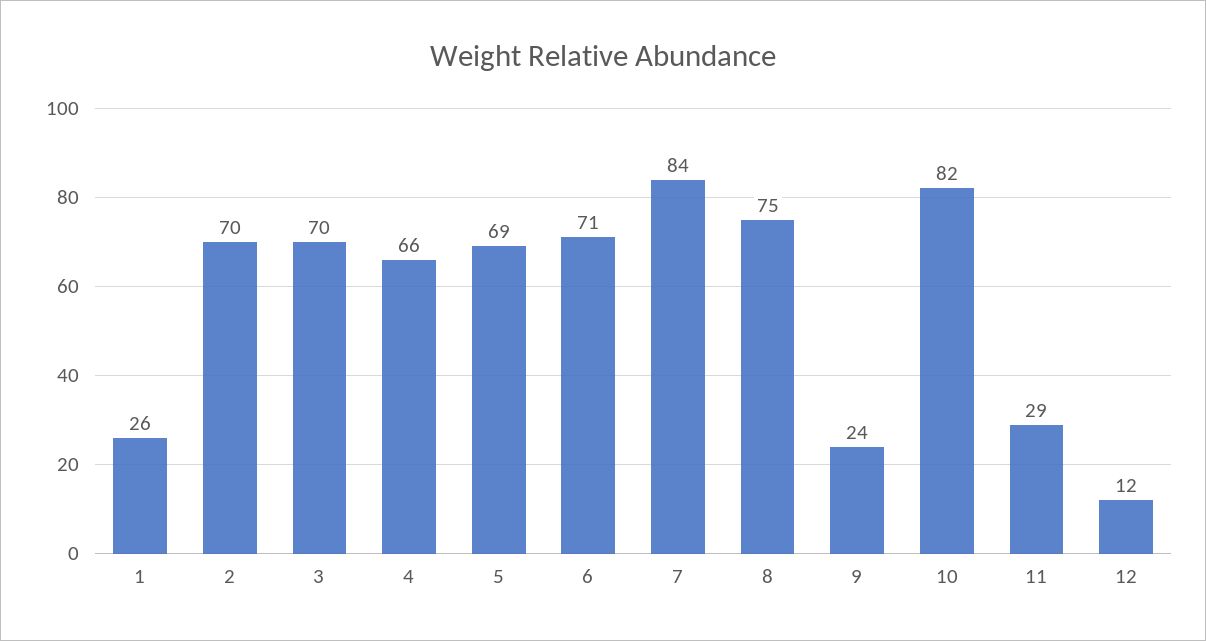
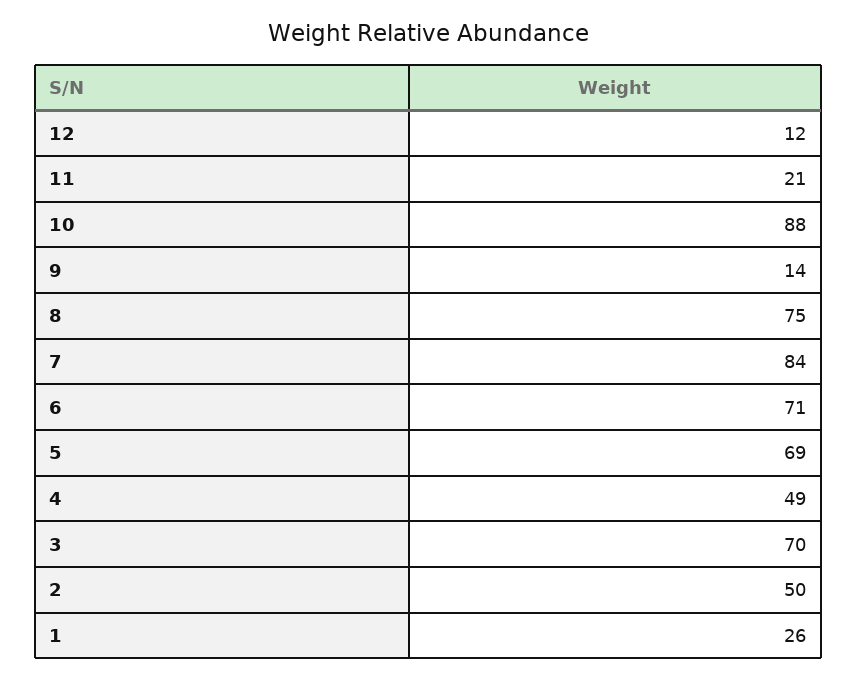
2: 70 -> 50
4: 66 -> 49
9: 24 -> 14
10: 82 -> 88
11: 29 -> 21

